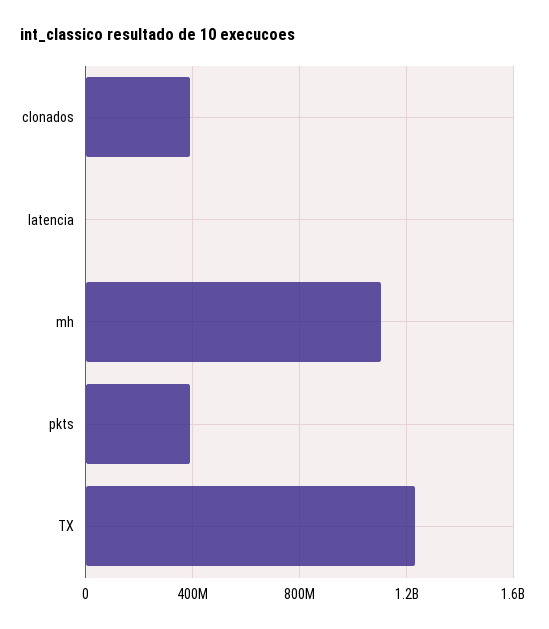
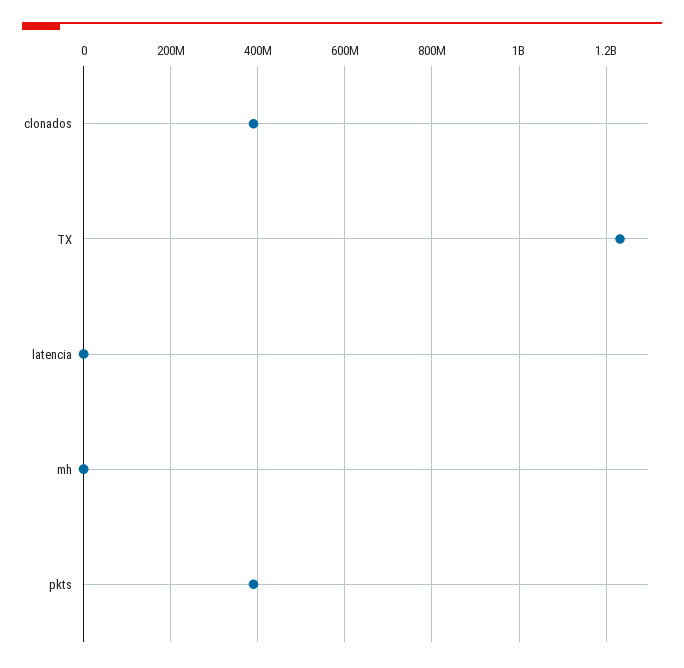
mh: 1100000000 -> 0

